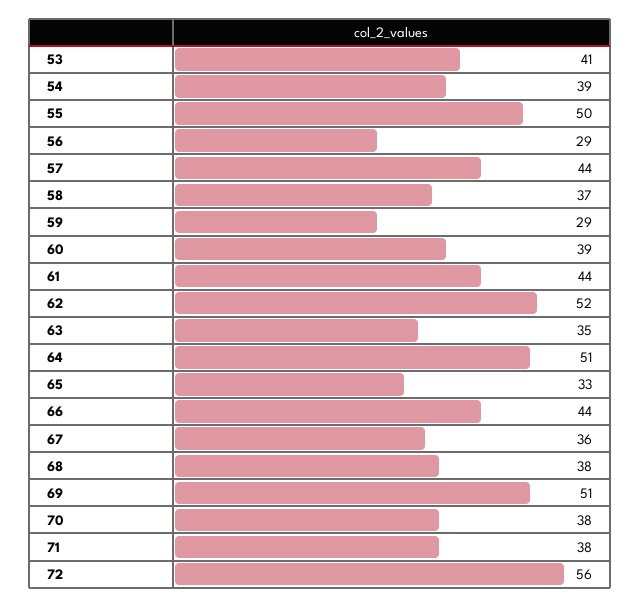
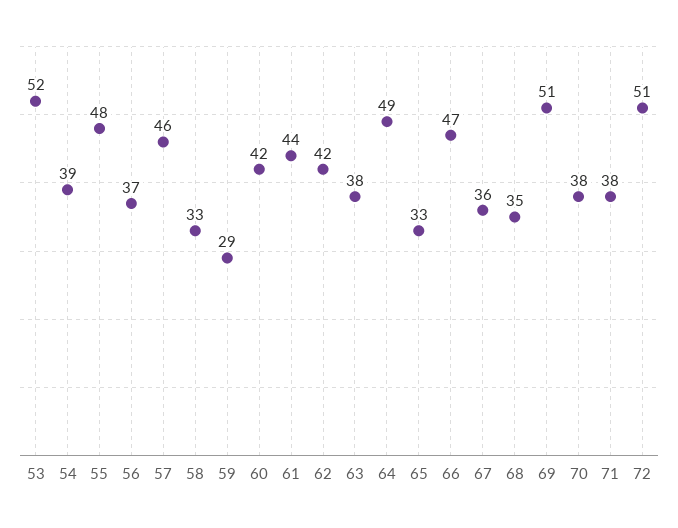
53: 41 -> 52
55: 50 -> 48
56: 29 -> 37
57: 44 -> 46
58: 37 -> 33
60: 39 -> 42
62: 52 -> 42
63: 35 -> 38
64: 51 -> 49
66: 44 -> 47
68: 38 -> 35
72: 56 -> 51

